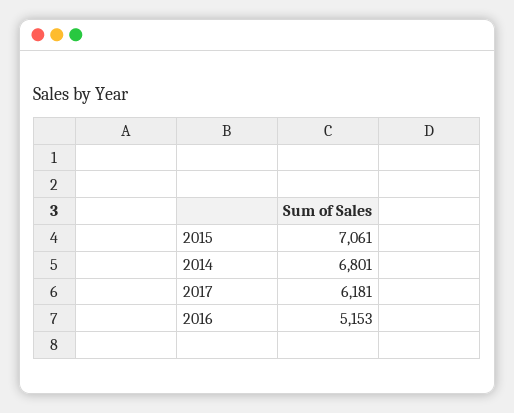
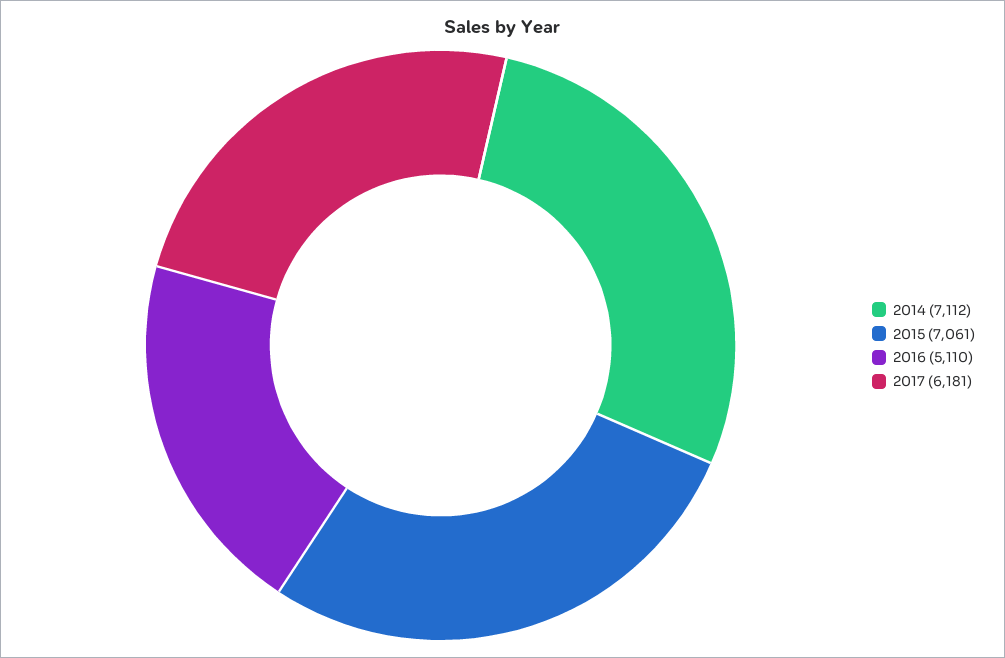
2014: 6801 -> 7112
2016: 5153 -> 5110

